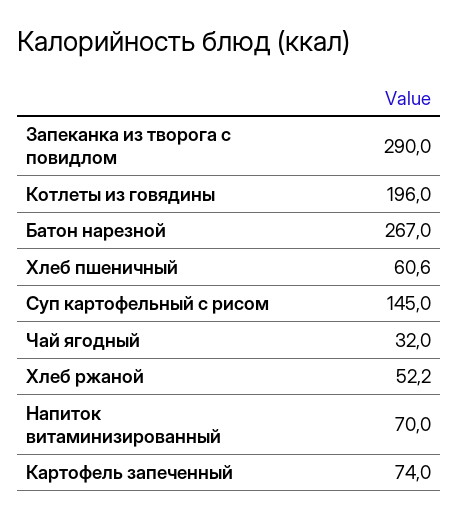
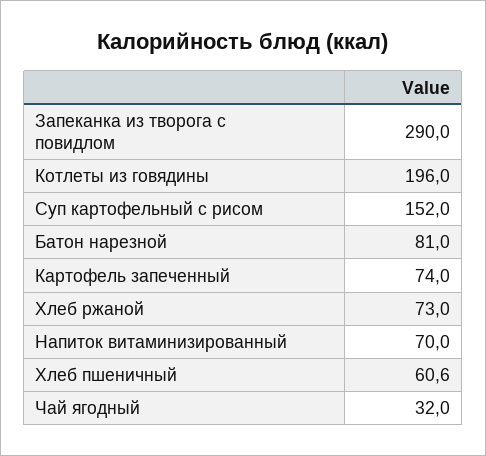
Батон нарезной: 267 -> 81
Суп картофельный с рисом: 145 -> 152
Хлеб ржаной: 52.2 -> 73

